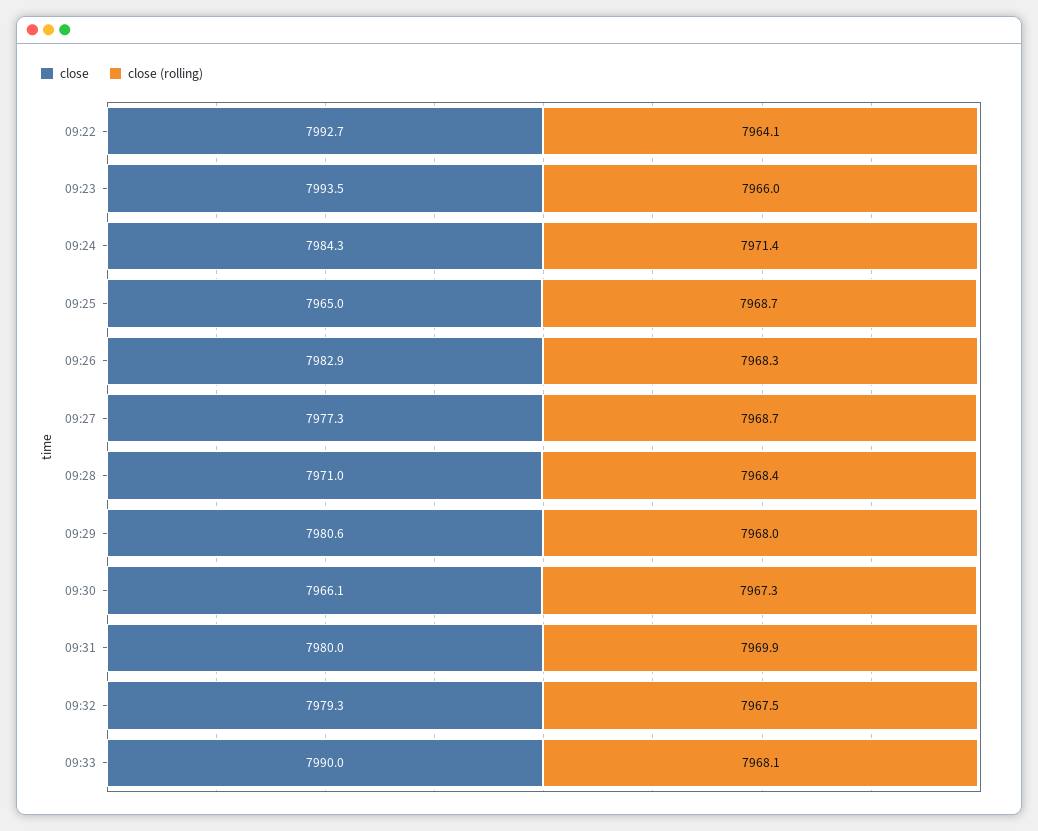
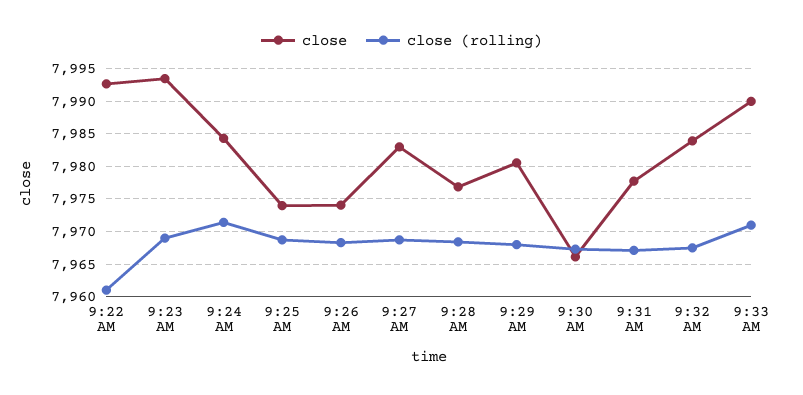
close (rolling), 09:22: 7964.1 -> 7961
close (rolling), 09:23: 7966 -> 7969
close, 09:25: 7965 -> 7974
close, 09:26: 7982.9 -> 7974
close, 09:27: 7977.3 -> 7983
close, 09:28: 7971 -> 7977
close, 09:31: 7980 -> 7978
close (rolling), 09:31: 7969.9 -> 7967
close, 09:32: 7979.3 -> 7984
close (rolling), 09:33: 7968.1 -> 7971

